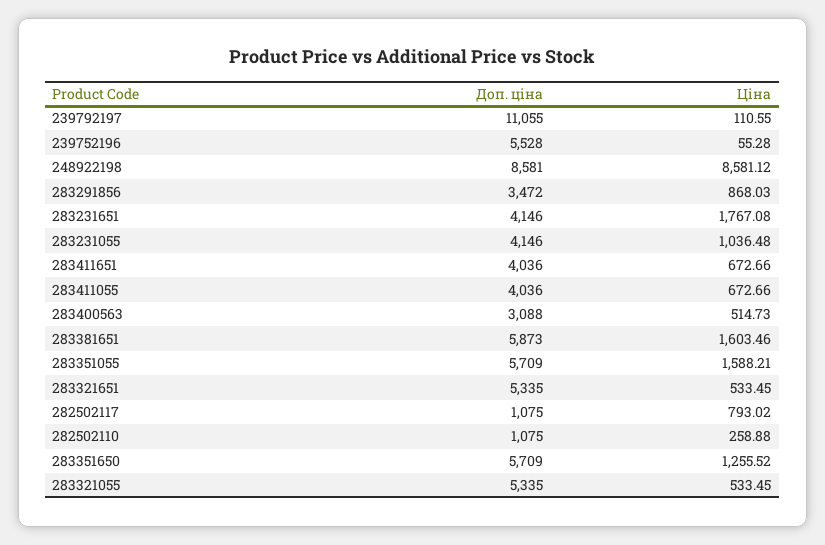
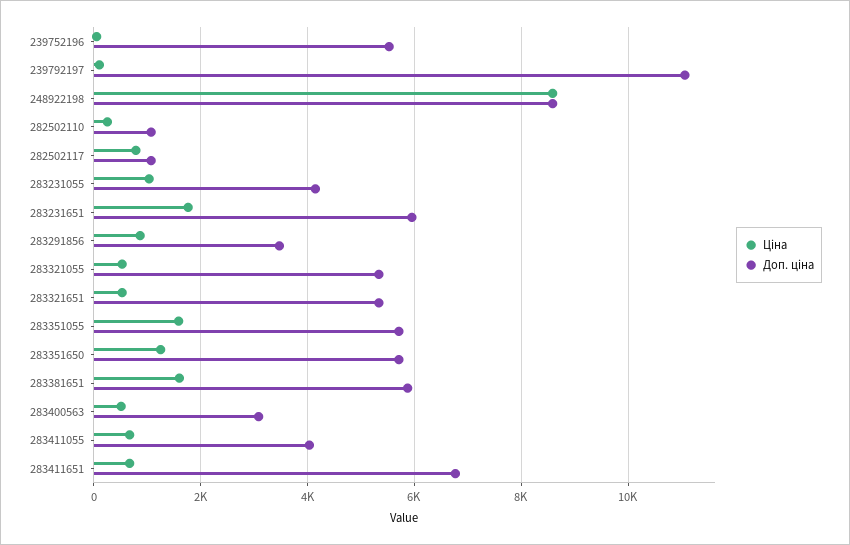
Доп. ціна, 283231651: 4146 -> 6000
Доп. ціна, 283411651: 4036 -> 6800

